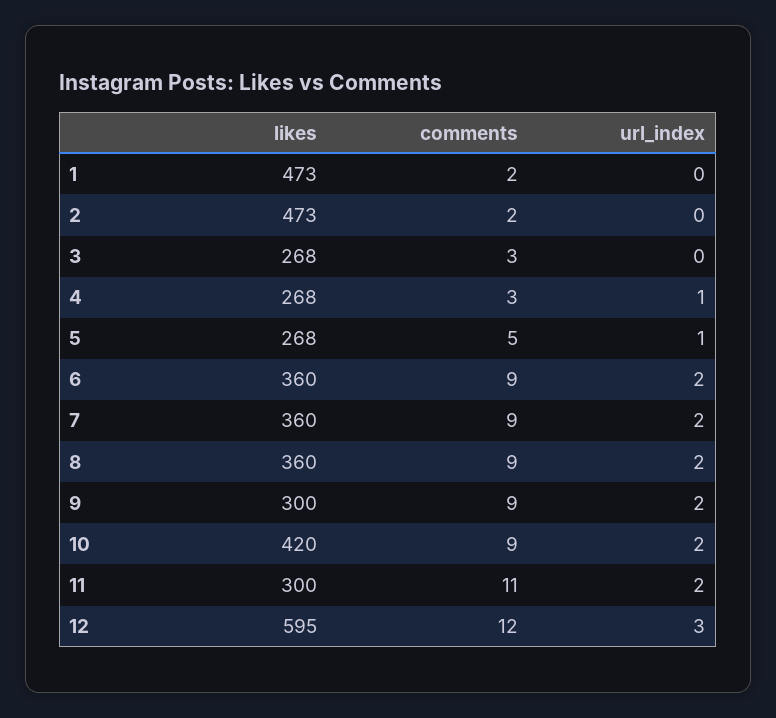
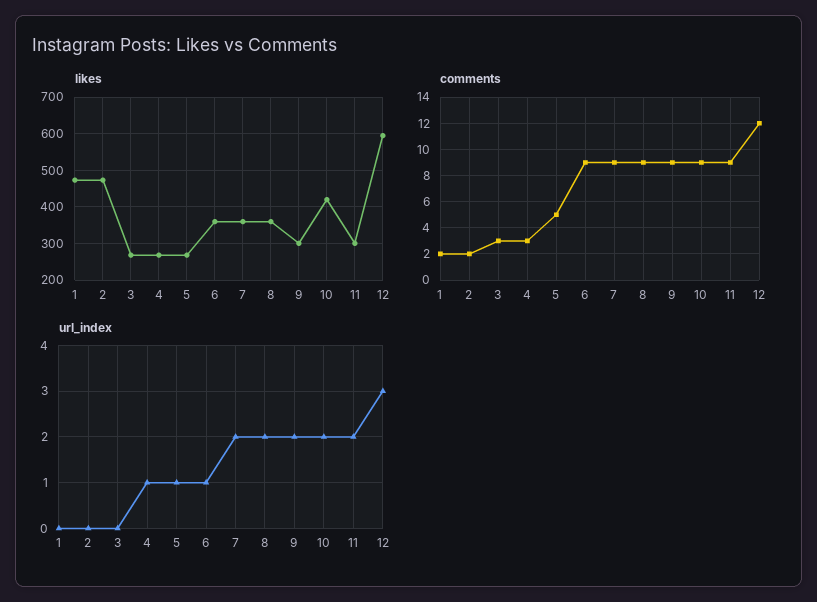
url_index, 6: 2 -> 1
comments, 11: 11 -> 9

